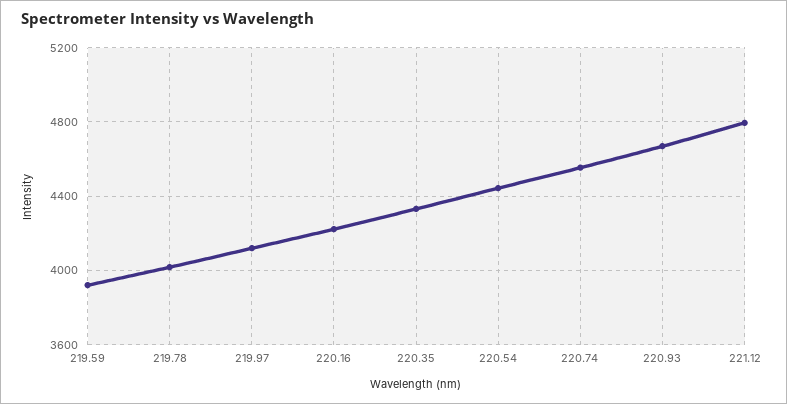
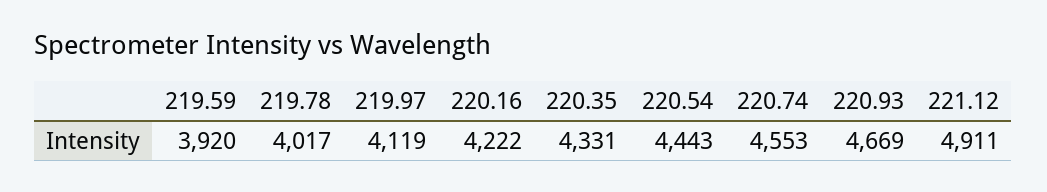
221.12: 4800 -> 4911

